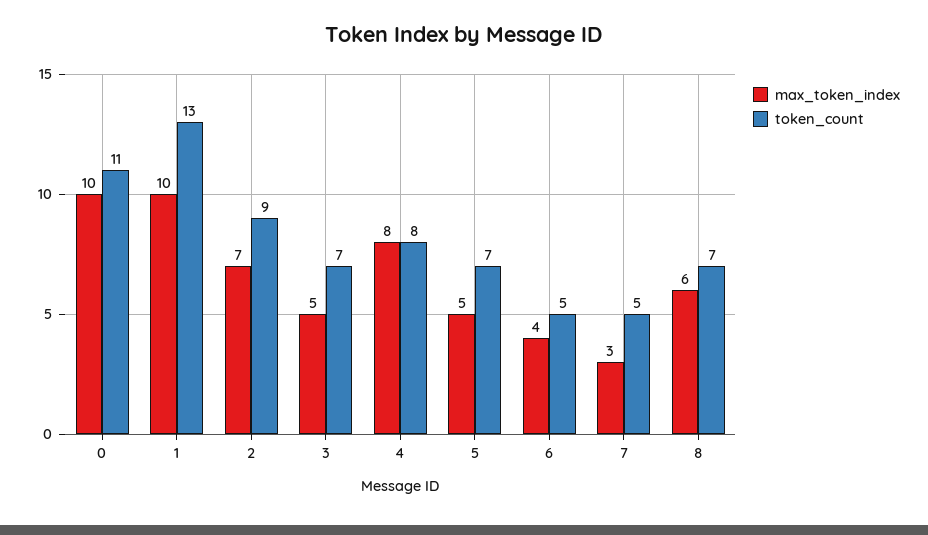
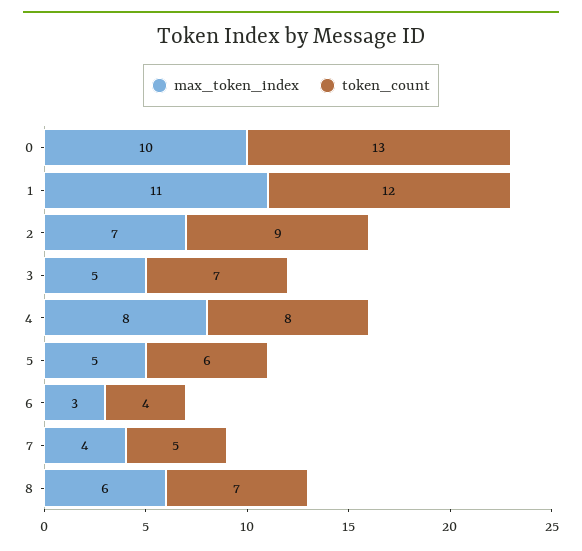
token_count, 0: 11 -> 13
max_token_index, 1: 10 -> 11
token_count, 1: 13 -> 12
token_count, 5: 7 -> 6
max_token_index, 6: 4 -> 3
token_count, 6: 5 -> 4
max_token_index, 7: 3 -> 4

